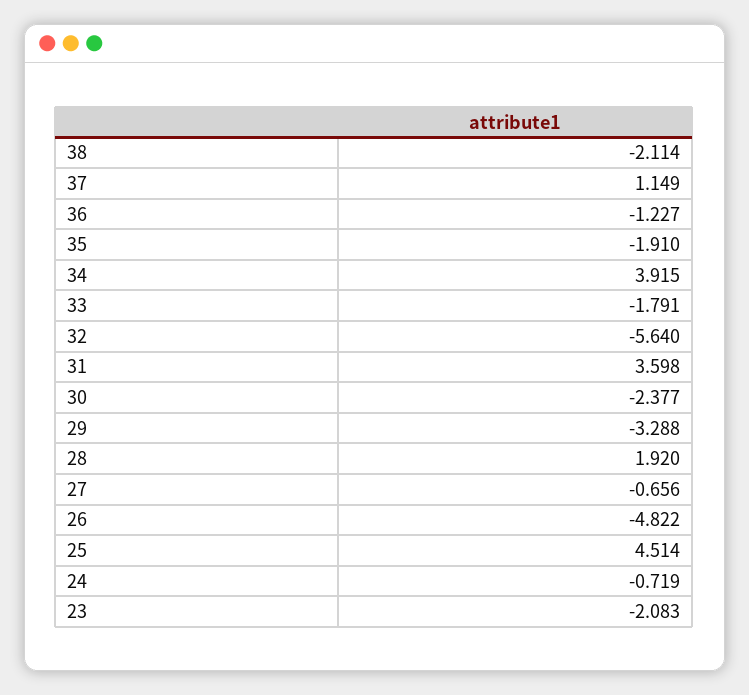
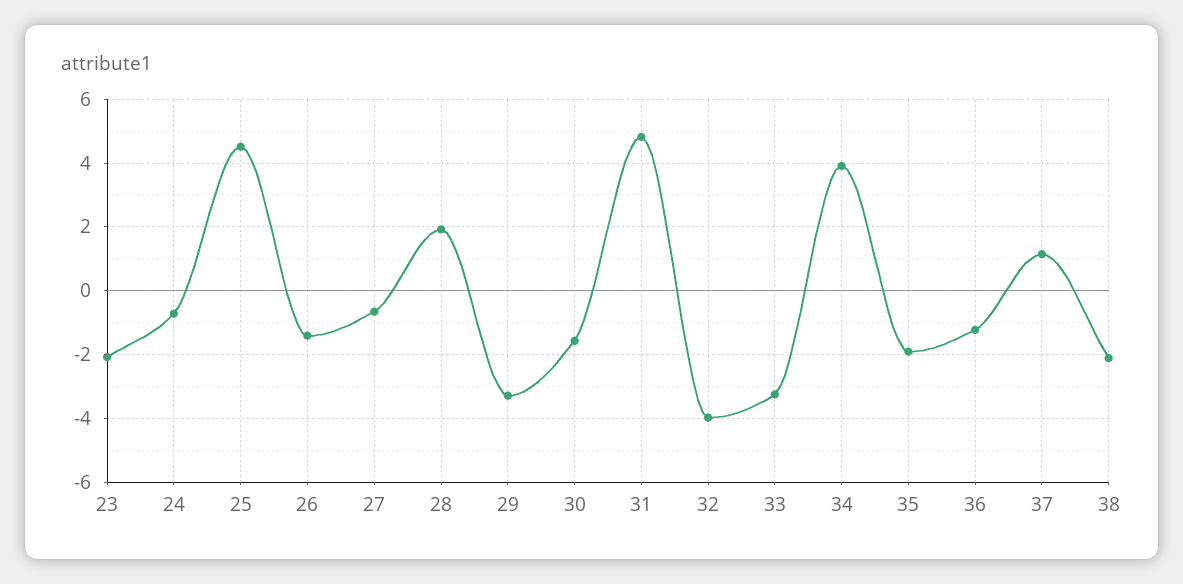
33: -1.791 -> -3.2
32: -5.64 -> -4
31: 3.598 -> 4.8
30: -2.377 -> -1.6
26: -4.822 -> -1.4

